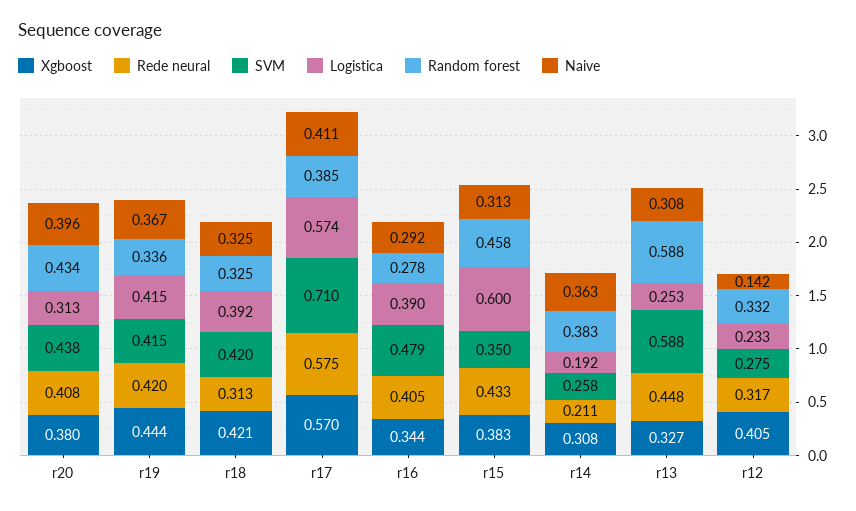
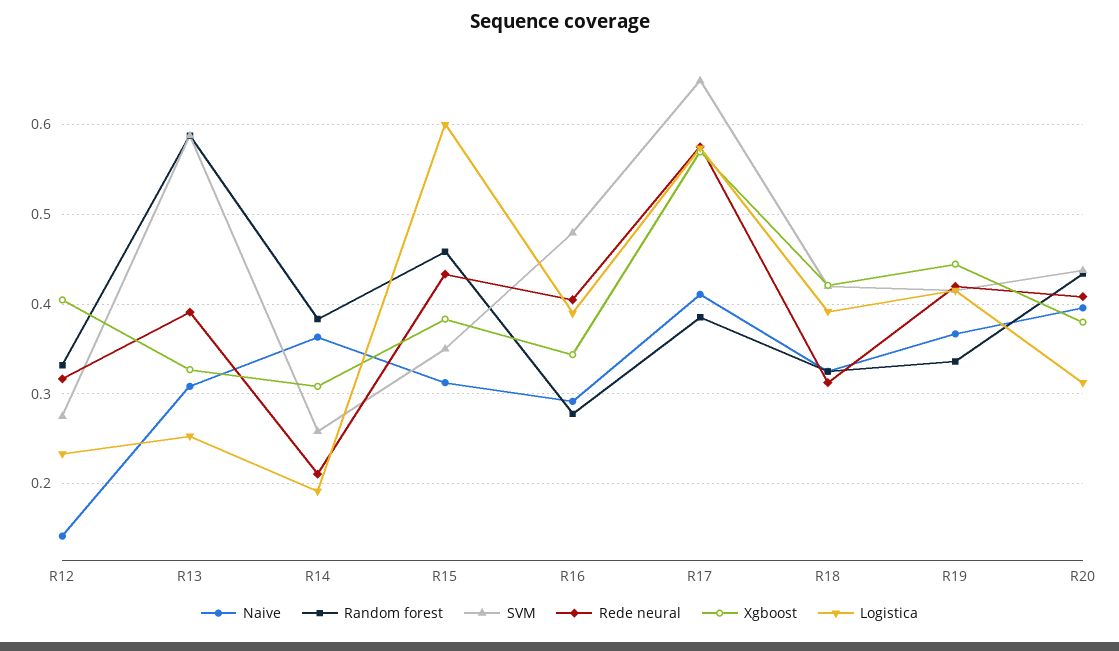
SVM, r17: 0.71 -> 0.65
Rede neural, r13: 0.448 -> 0.39

